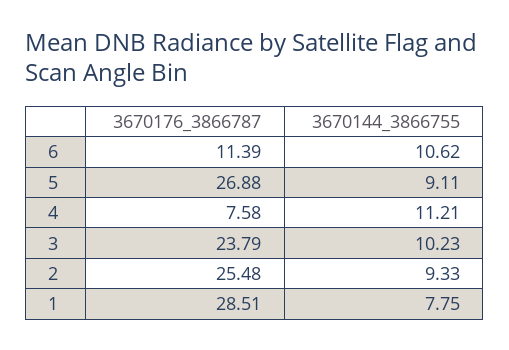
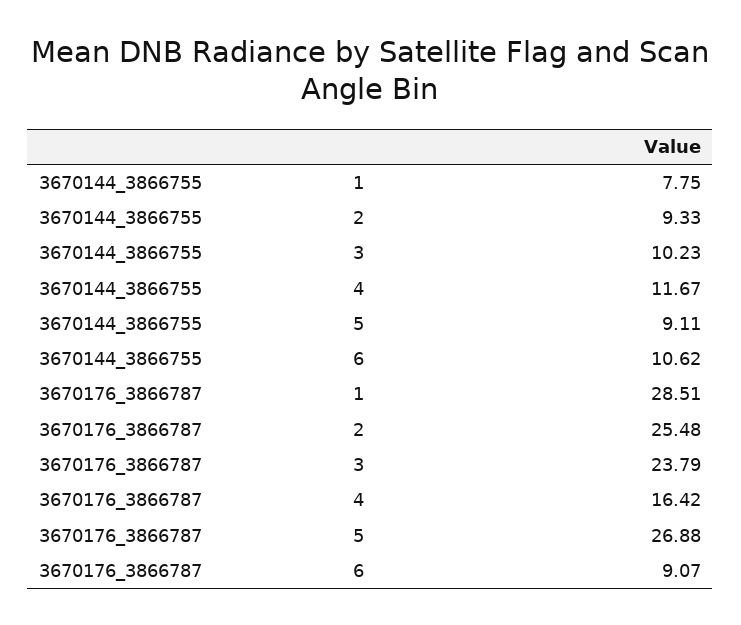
3670176_3866787, 6: 11.39 -> 9.07
3670176_3866787, 4: 7.58 -> 16.42
3670144_3866755, 4: 11.21 -> 11.67

